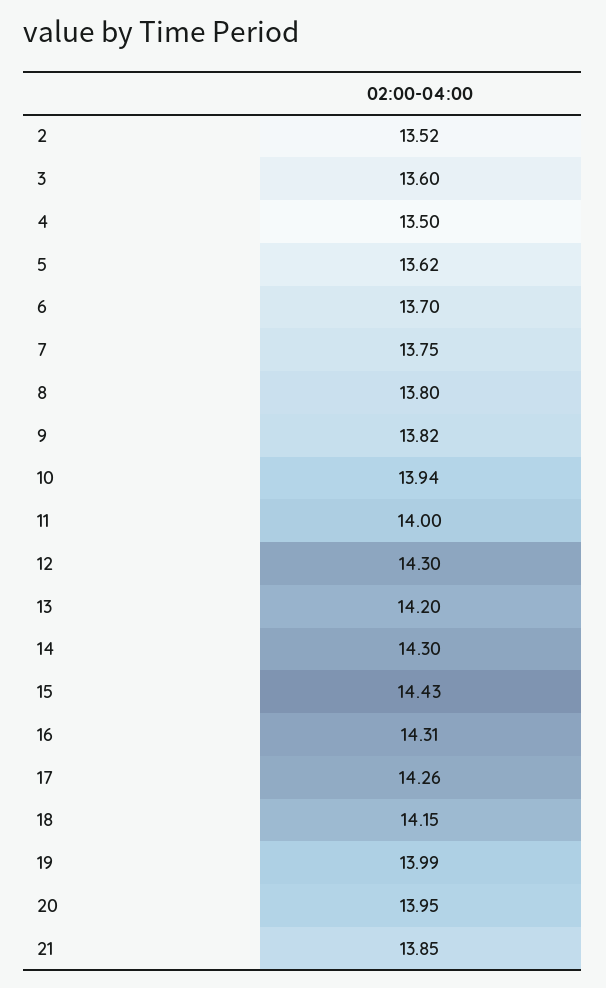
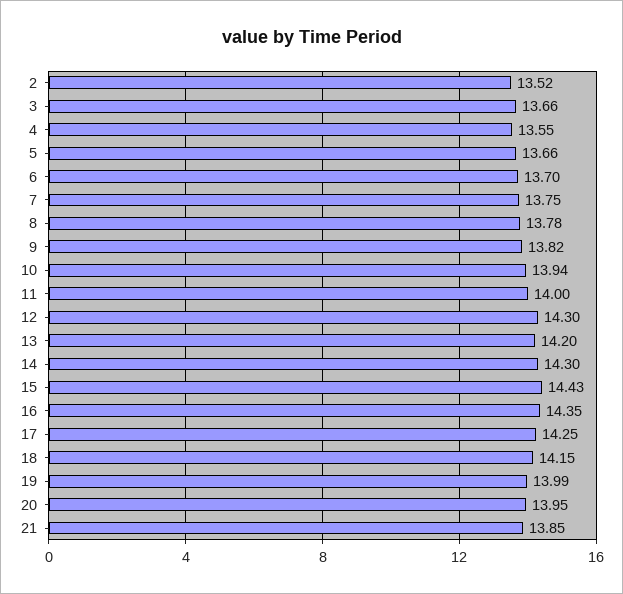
3: 13.6 -> 13.66
4: 13.5 -> 13.55
5: 13.62 -> 13.66
8: 13.8 -> 13.78
16: 14.31 -> 14.35
17: 14.26 -> 14.25

